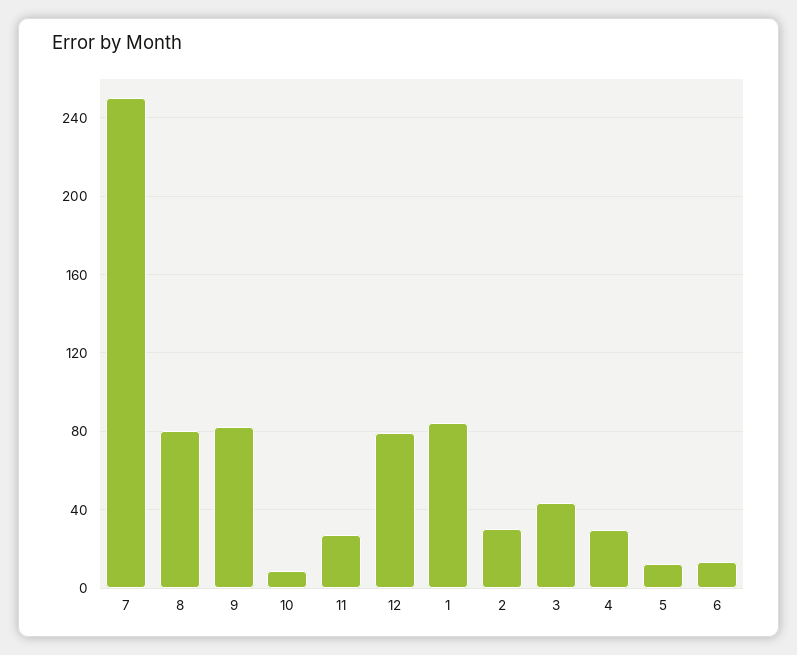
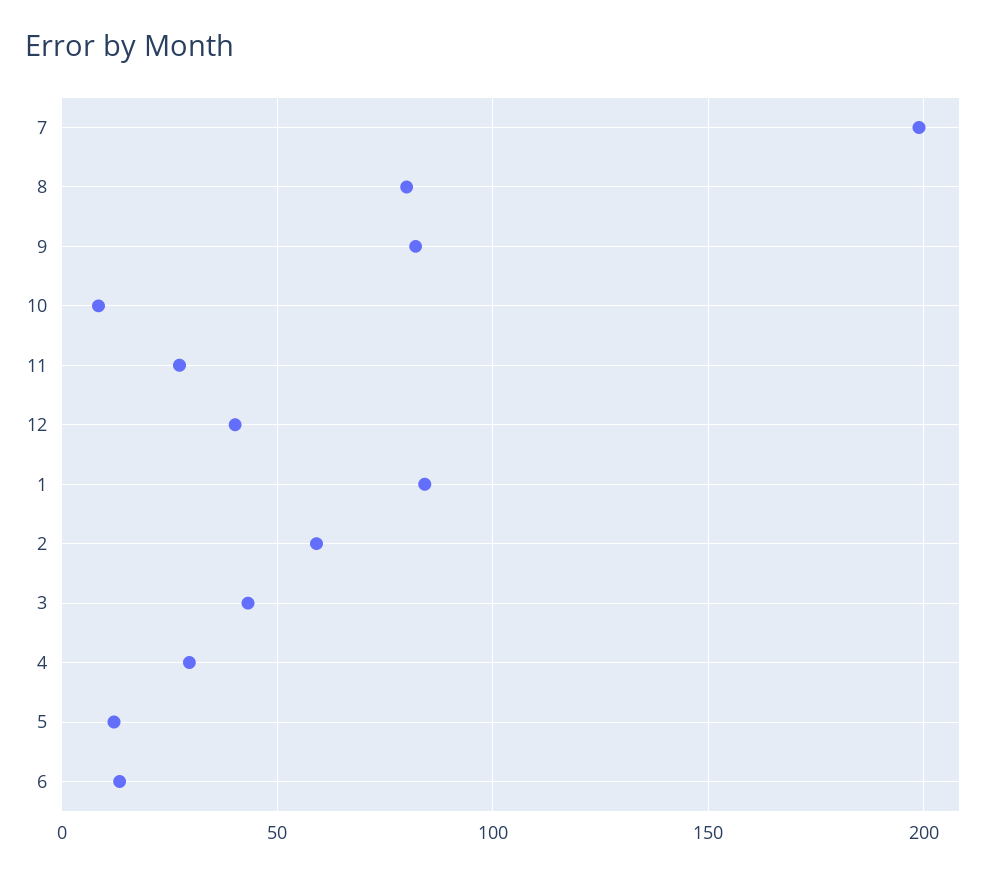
7: 250 -> 200
12: 80 -> 40
2: 30 -> 60

